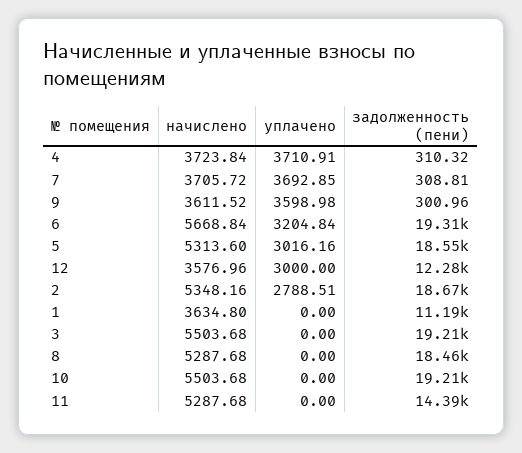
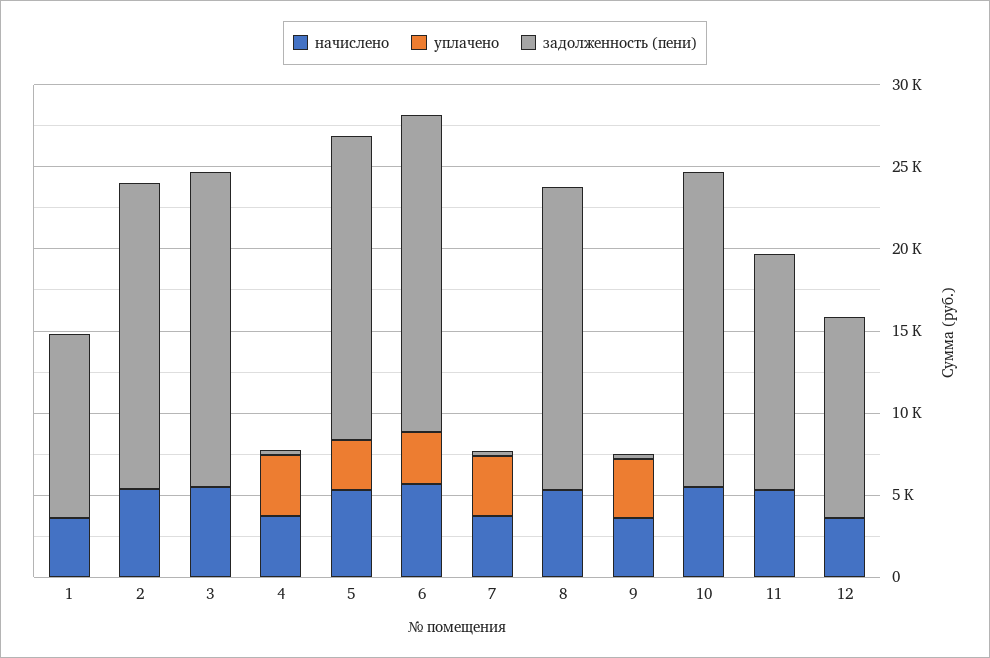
уплачено, 12: 3000 -> 0
уплачено, 2: 2788.51 -> 0

